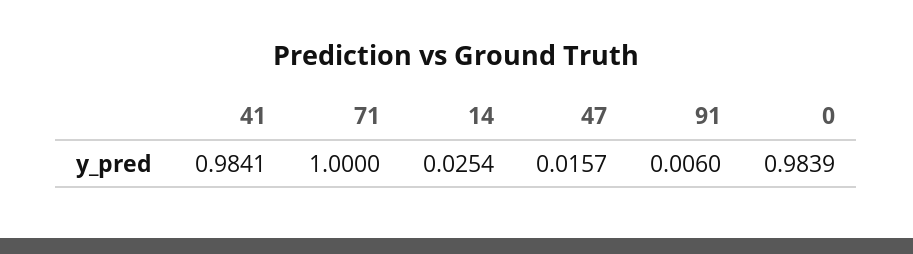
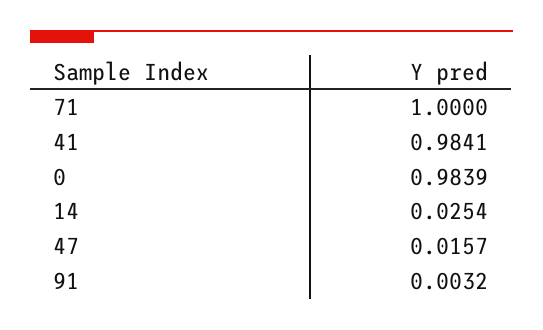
91: 0.006 -> 0.0032

